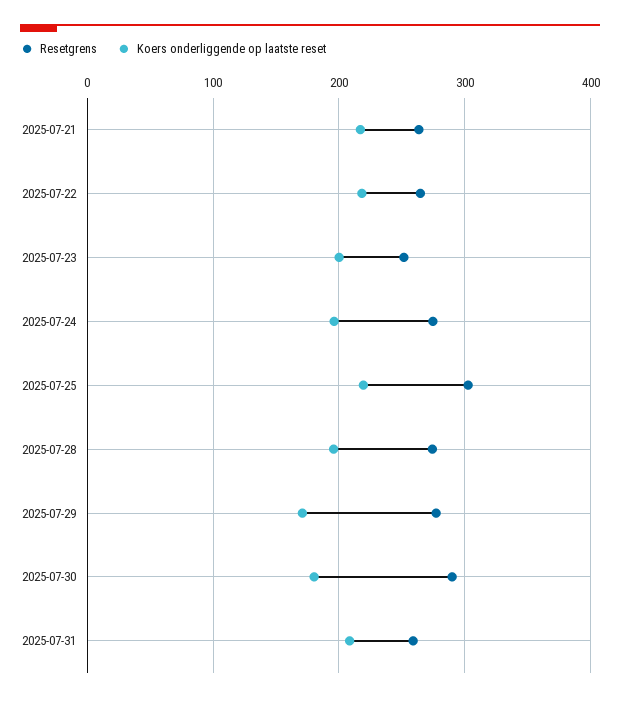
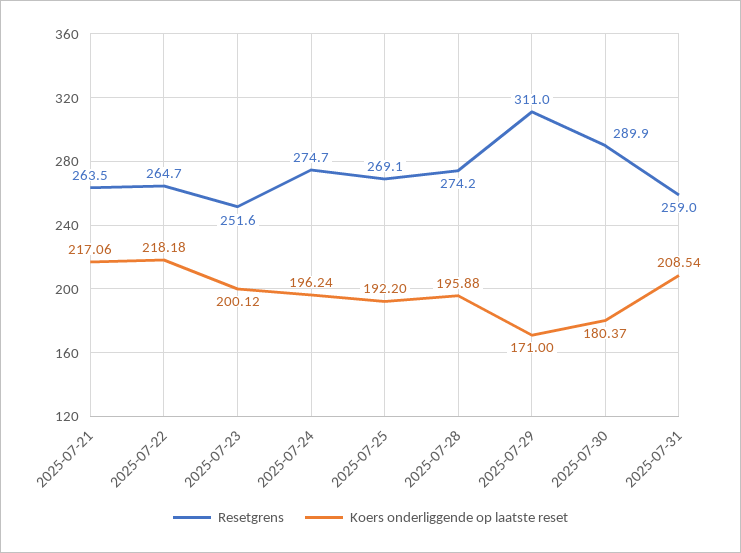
Resetgrens, 2025-07-25: 300 -> 269.1
Koers onderliggende op laatste reset, 2025-07-25: 220 -> 192.2
Resetgrens, 2025-07-29: 280 -> 311

